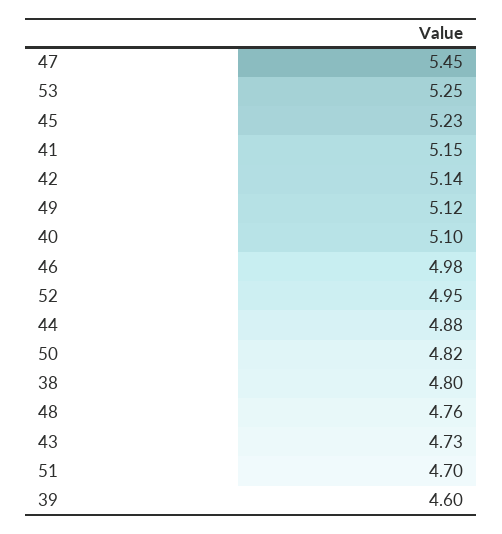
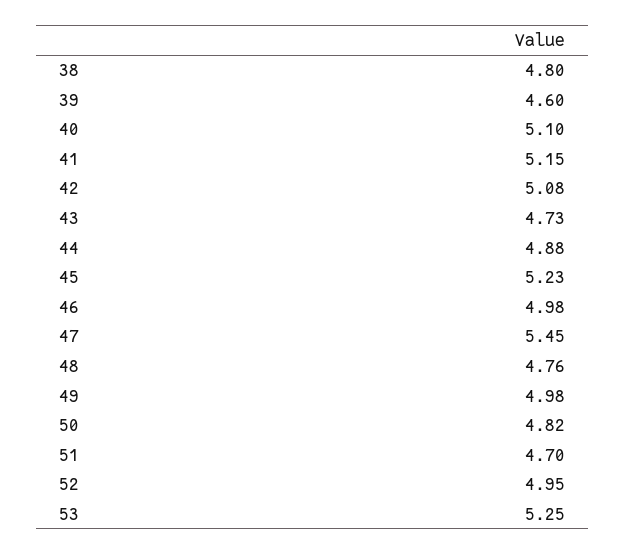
42: 5.14 -> 5.08
49: 5.12 -> 4.98

